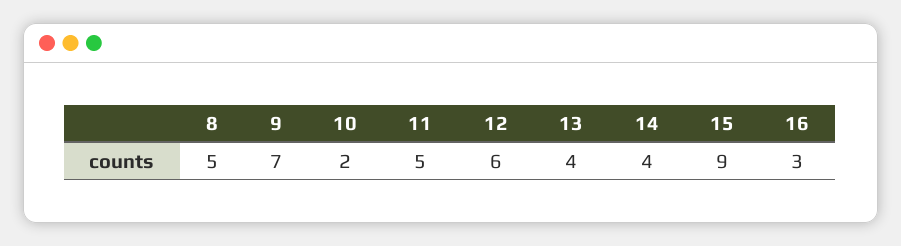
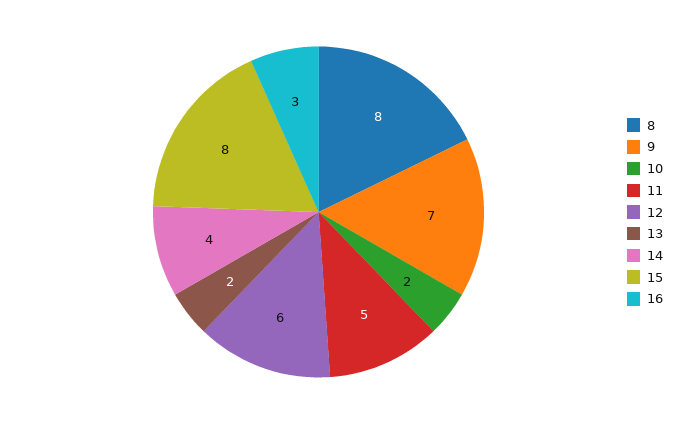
8: 5 -> 8
13: 4 -> 2
15: 9 -> 8

